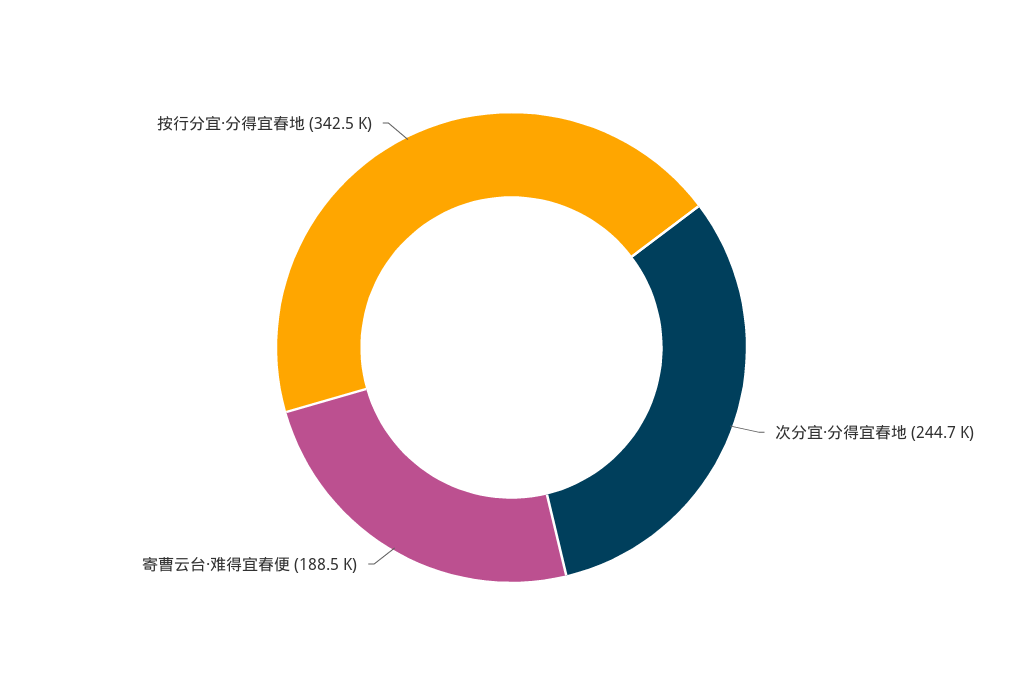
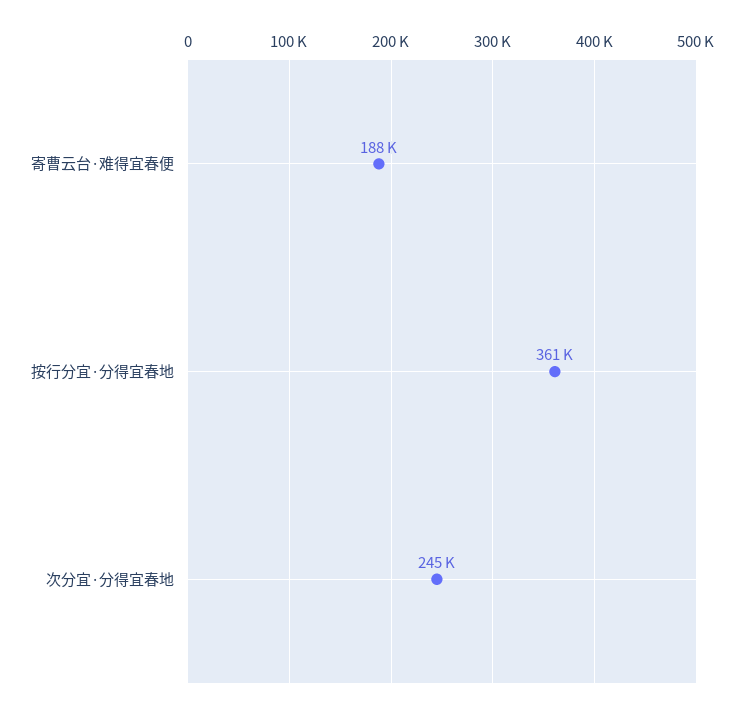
按行分宜·分得宜春地: 342500 -> 361000

